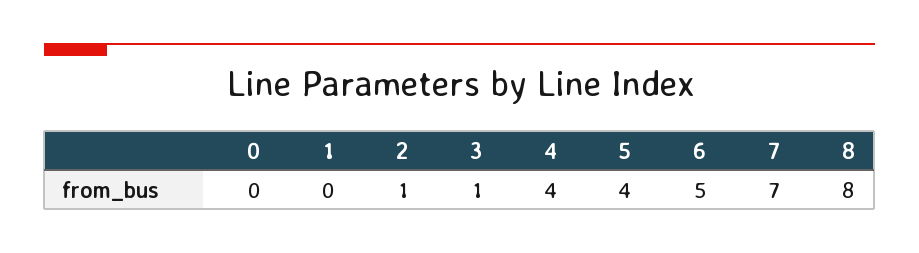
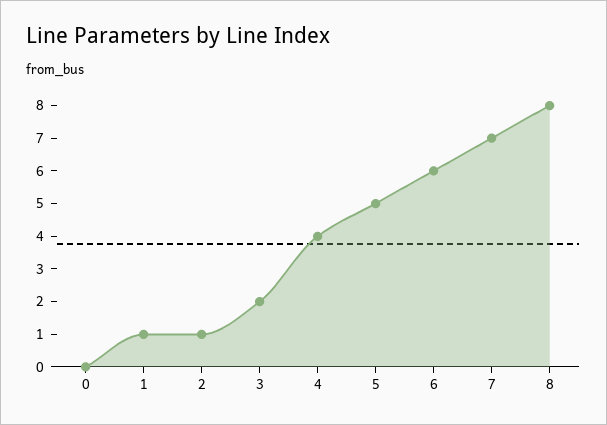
1: 0 -> 1
3: 1 -> 2
5: 4 -> 5
6: 5 -> 6

